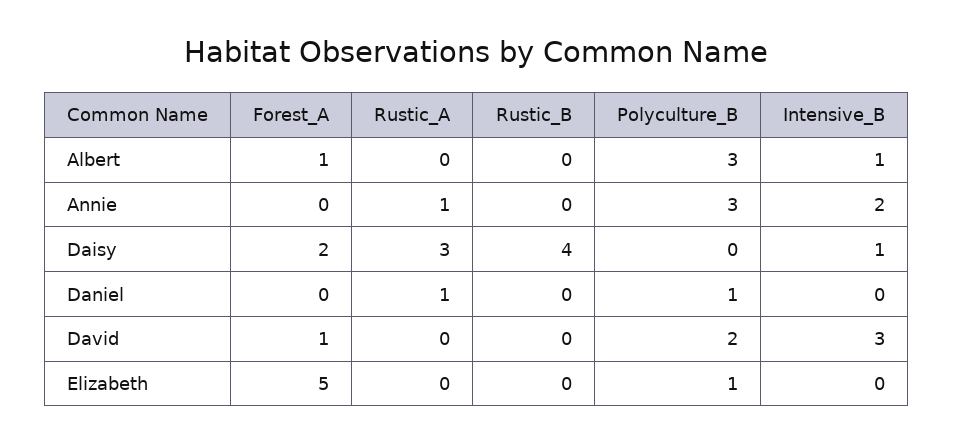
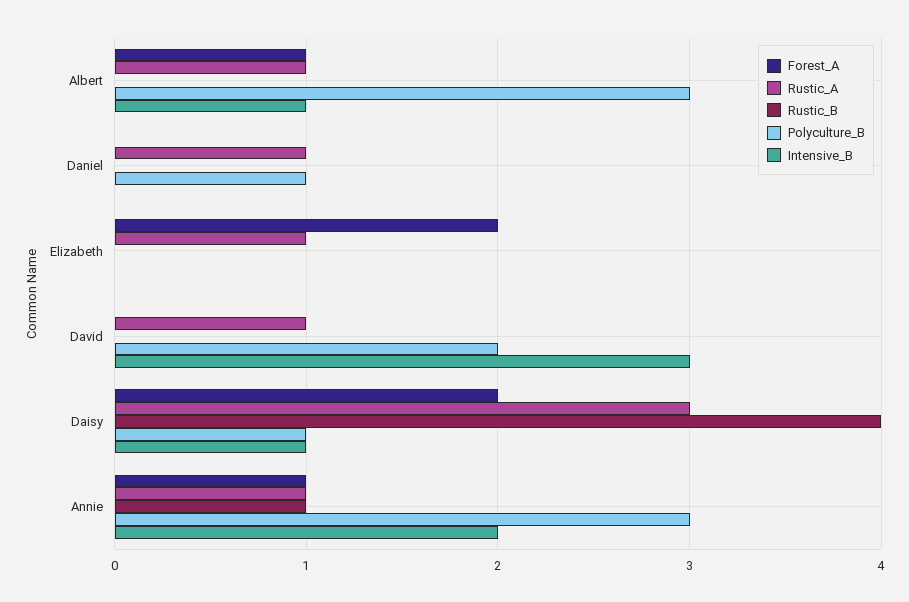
Rustic_A, Albert: 0 -> 1
Forest_A, Annie: 0 -> 1
Rustic_B, Annie: 0 -> 1
Polyculture_B, Daisy: 0 -> 1
Forest_A, David: 1 -> 0
Rustic_A, David: 0 -> 1
Forest_A, Elizabeth: 5 -> 2
Rustic_A, Elizabeth: 0 -> 1
Polyculture_B, Elizabeth: 1 -> 0

